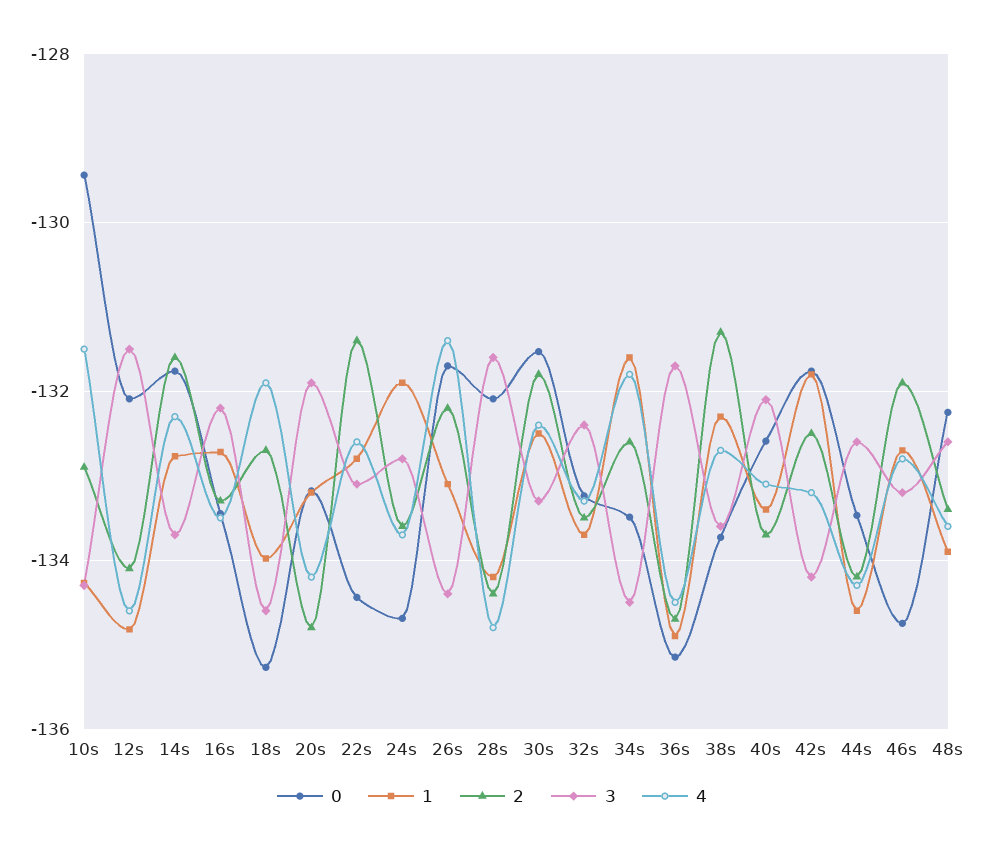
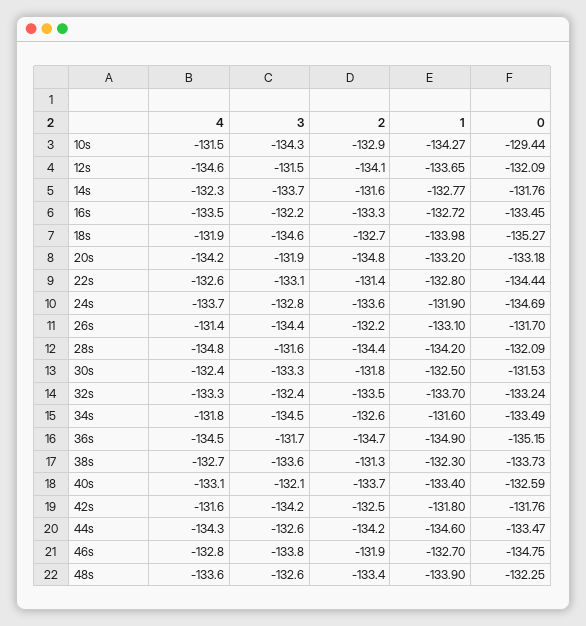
1, 12s: -134.8 -> -133.65
4, 42s: -133.2 -> -131.6
3, 46s: -133.2 -> -133.8

